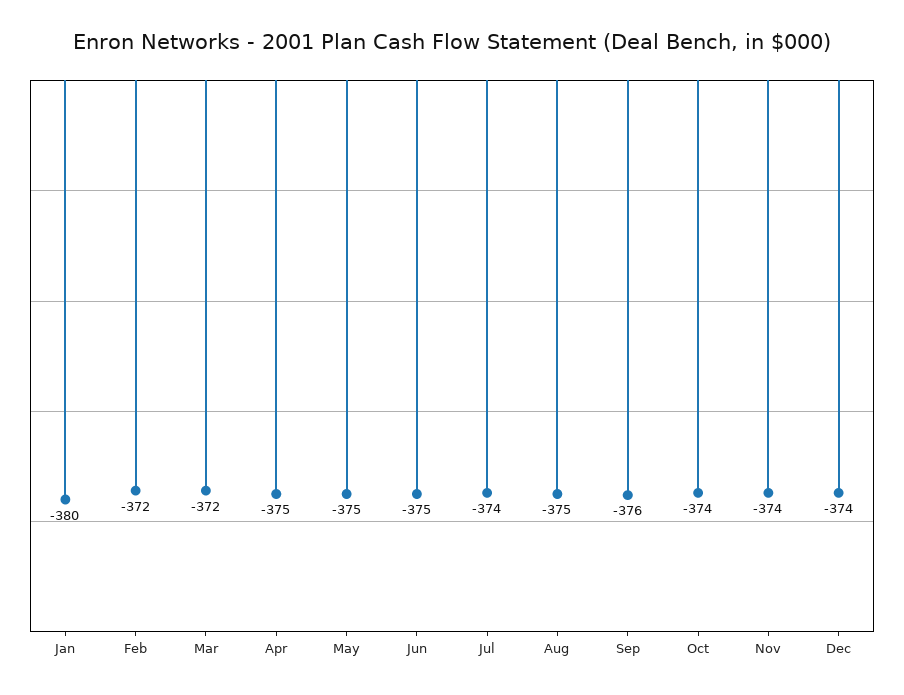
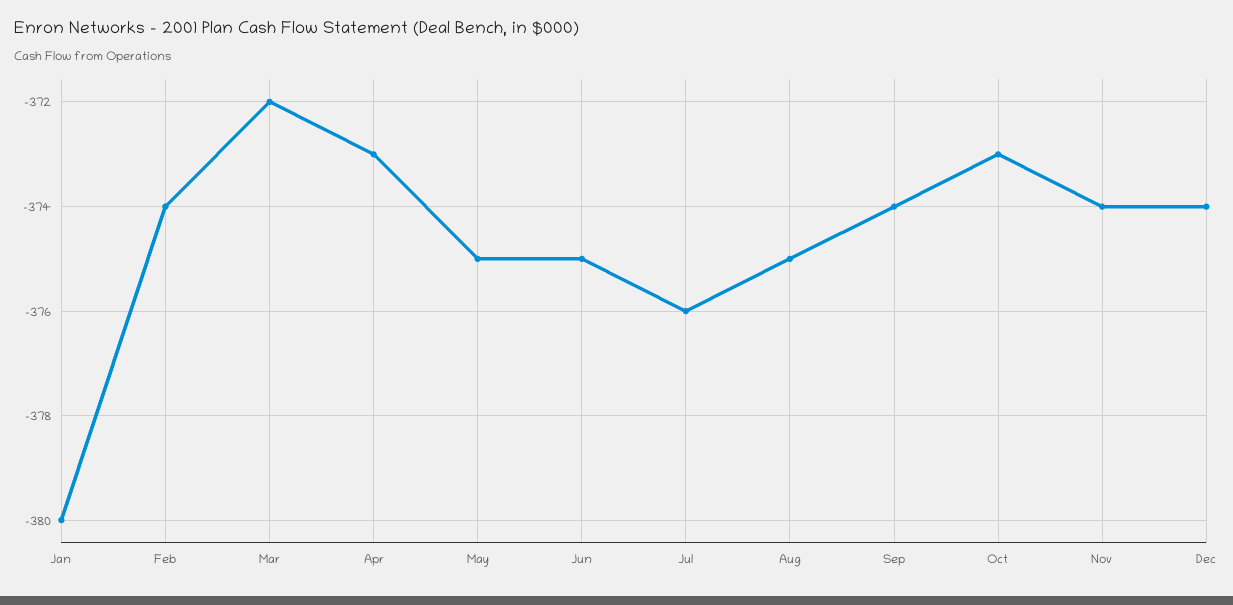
Feb: -372 -> -374
Apr: -375 -> -373
Jul: -374 -> -376
Sep: -376 -> -374
Oct: -374 -> -373

